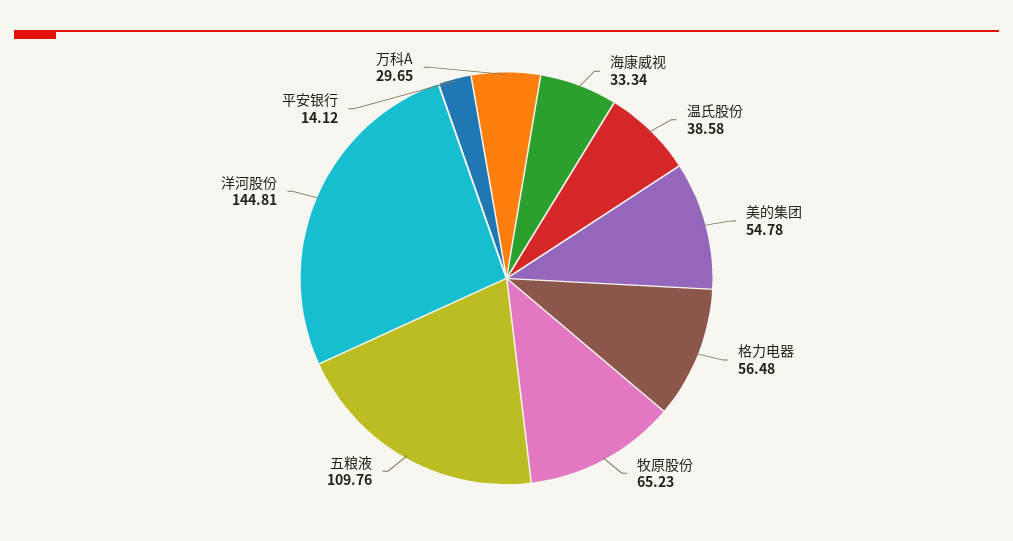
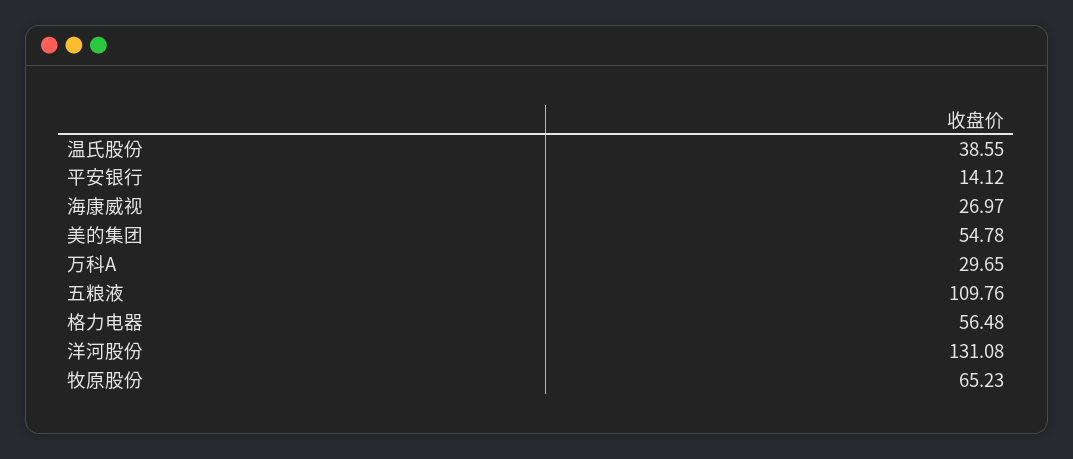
海康威视: 33.34 -> 26.97
温氏股份: 38.58 -> 38.55
洋河股份: 144.81 -> 131.08

